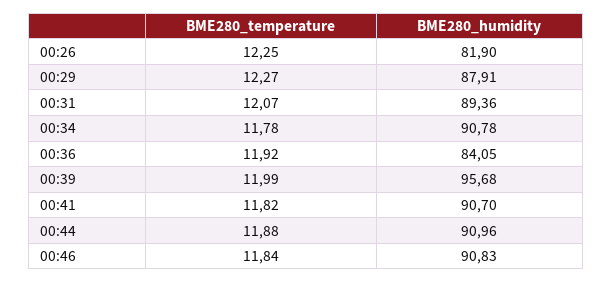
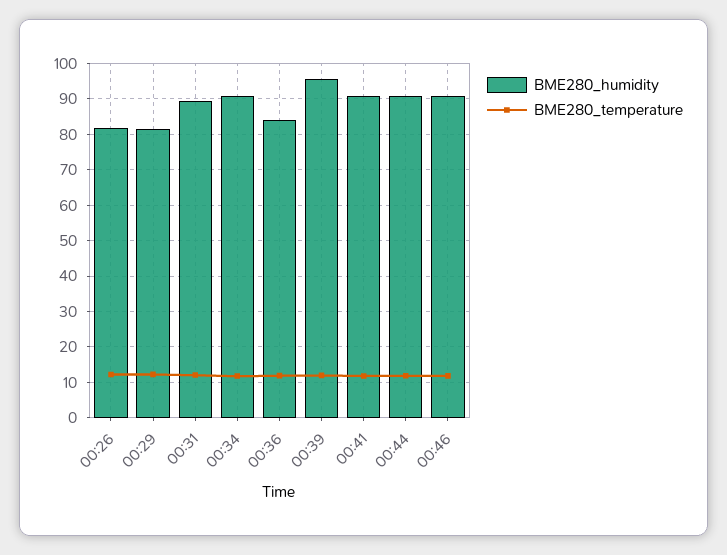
BME280_humidity, 00:29: 87.91 -> 82

